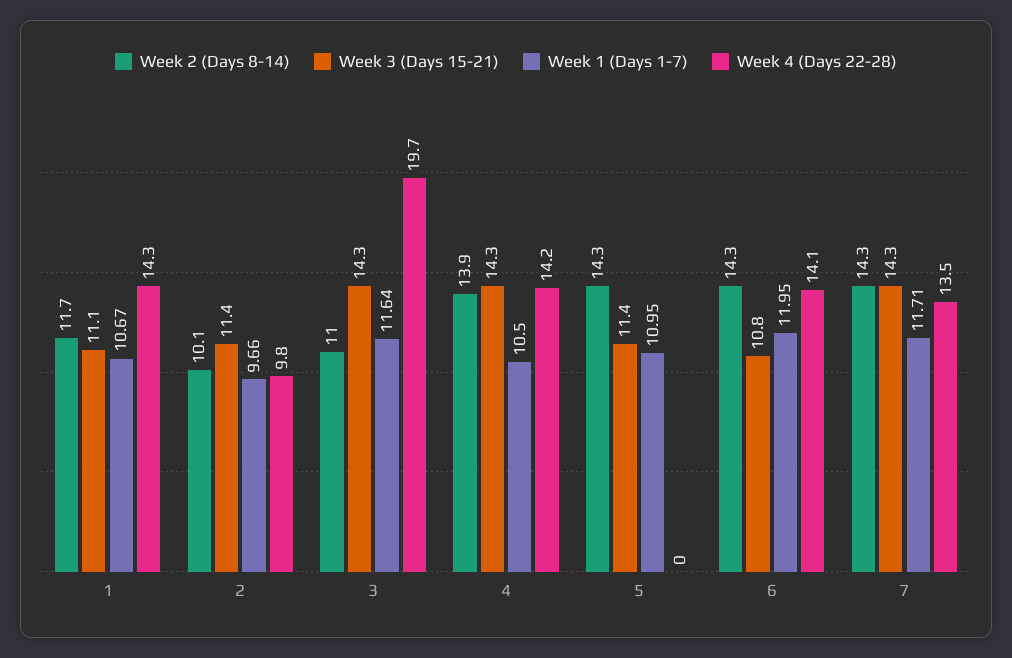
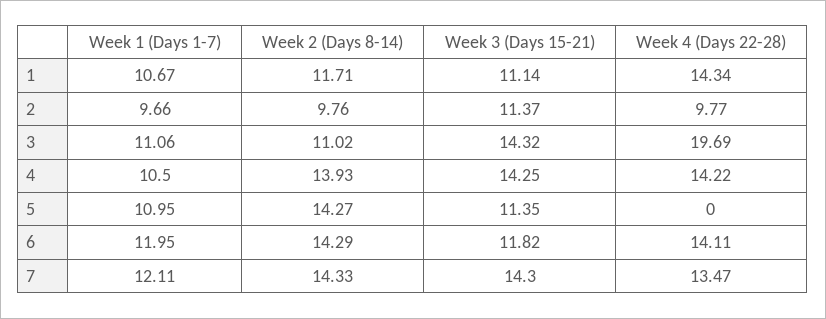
Week 2 (Days 8-14), 2: 10.1 -> 9.76
Week 1 (Days 1-7), 3: 11.64 -> 11.06
Week 3 (Days 15-21), 6: 10.8 -> 11.82
Week 1 (Days 1-7), 7: 11.71 -> 12.11

